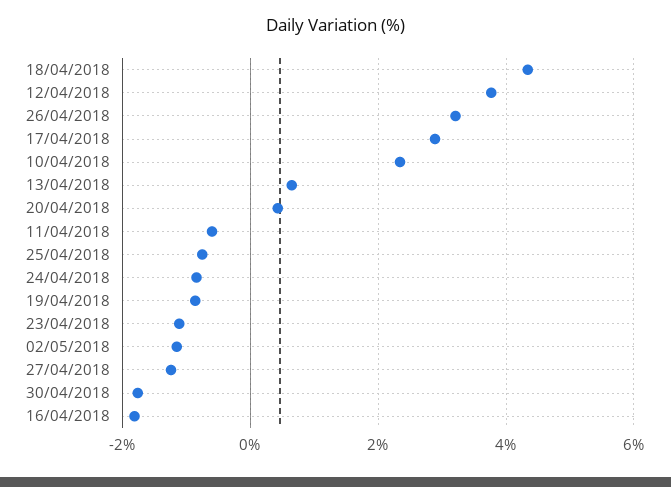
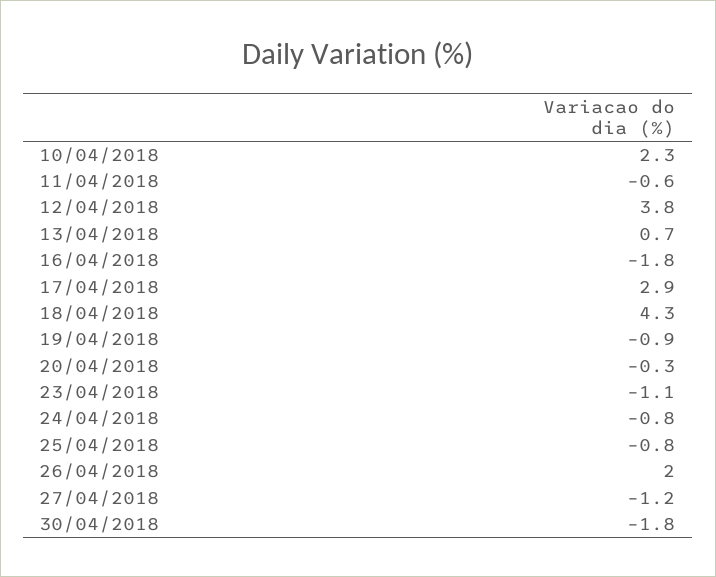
26/04/2018: 3.2 -> 2
20/04/2018: 0.4 -> -0.3
02/05/2018: -1.2 -> none

